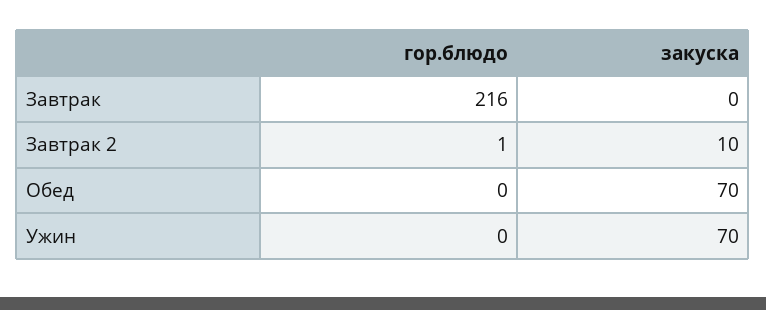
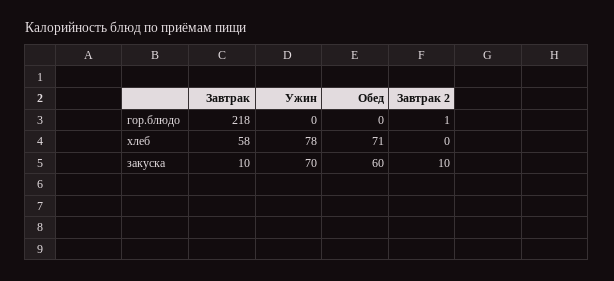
гор.блюдо, Завтрак: 216 -> 218
закуска, Завтрак: 0 -> 10
закуска, Обед: 70 -> 60
хлеб, Завтрак: none -> 58
хлеб, Ужин: none -> 78
хлеб, Обед: none -> 71
хлеб, Завтрак 2: none -> 0

